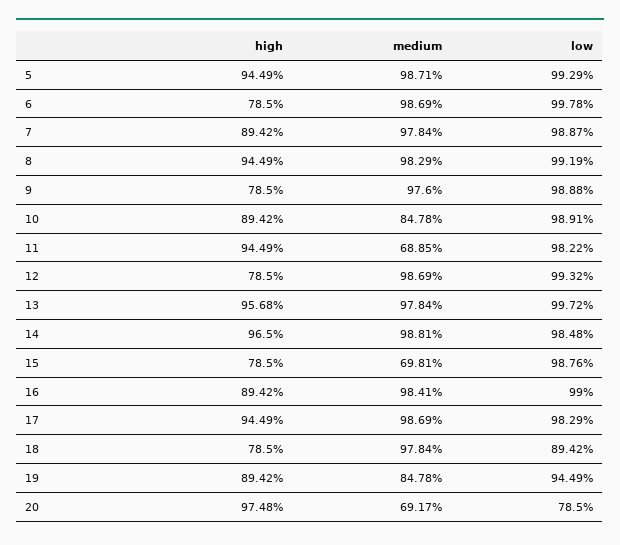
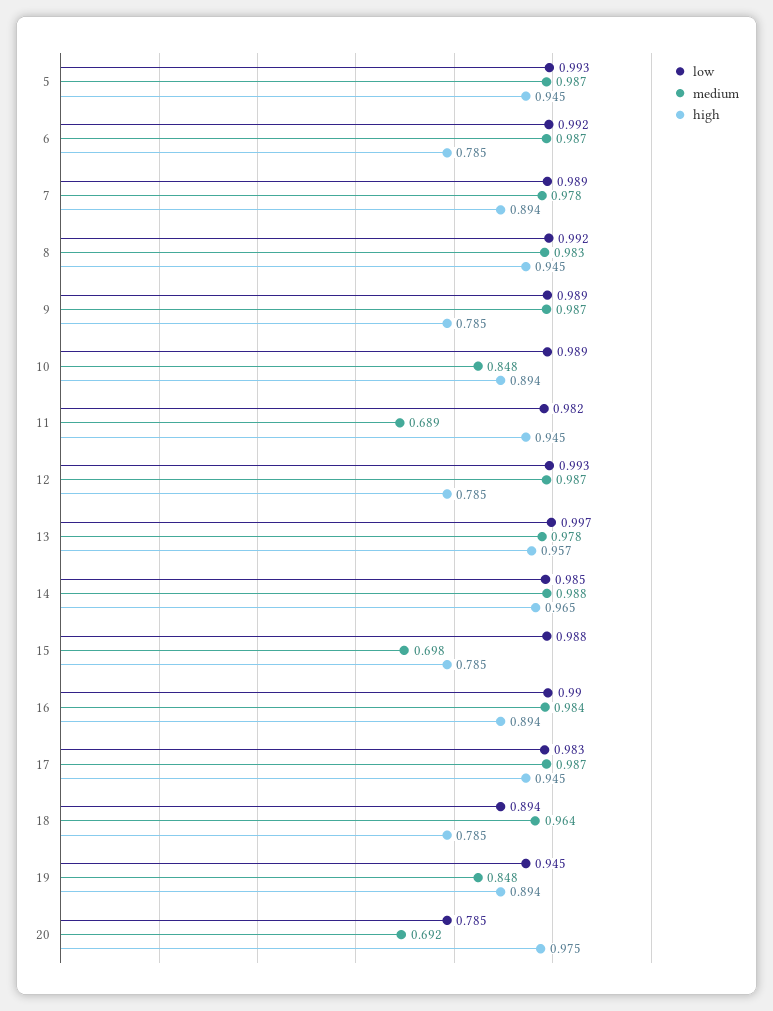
low, 6: 0.9978 -> 0.992
medium, 9: 0.976 -> 0.987
medium, 18: 0.9784 -> 0.964

